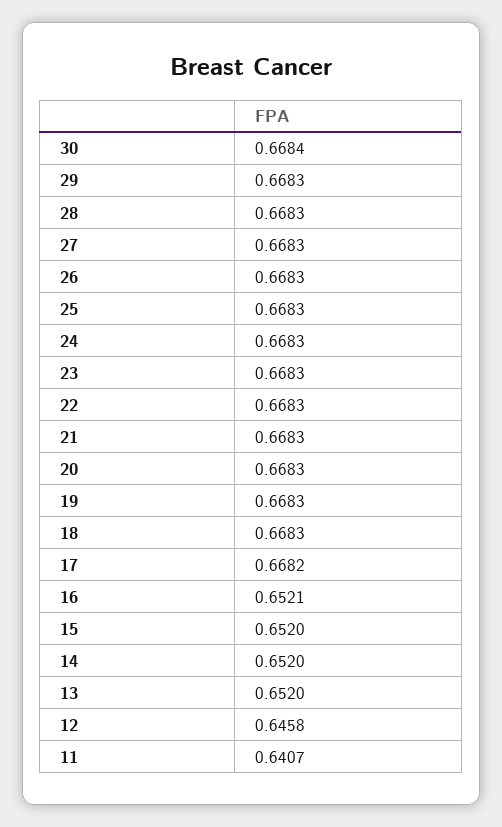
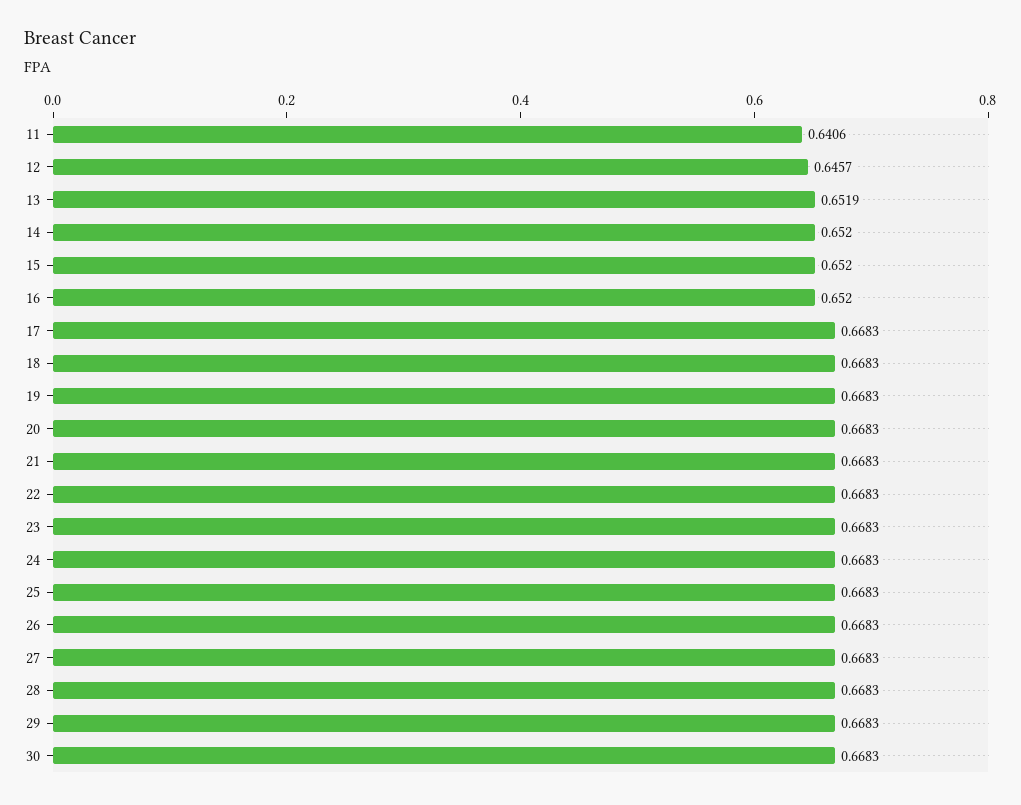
30: 0.6684 -> 0.6683
17: 0.6682 -> 0.6683
16: 0.6521 -> 0.652
13: 0.652 -> 0.6519
12: 0.6458 -> 0.6457
11: 0.6407 -> 0.6406

